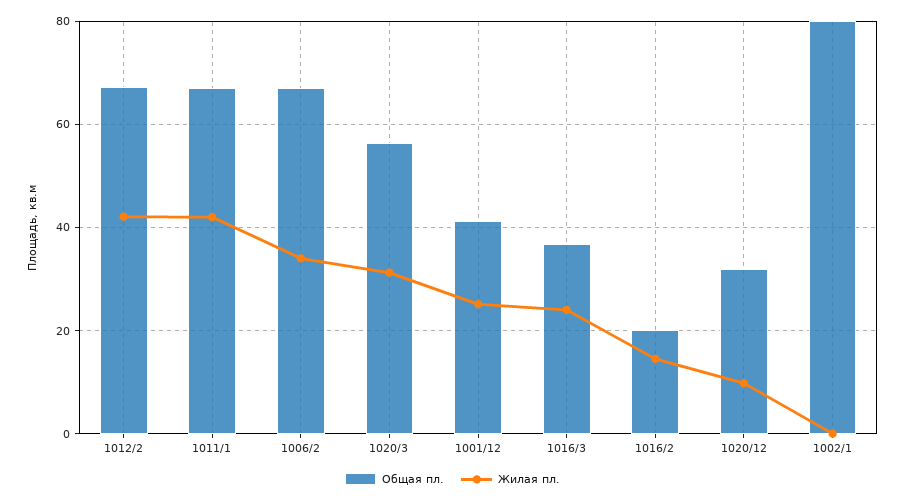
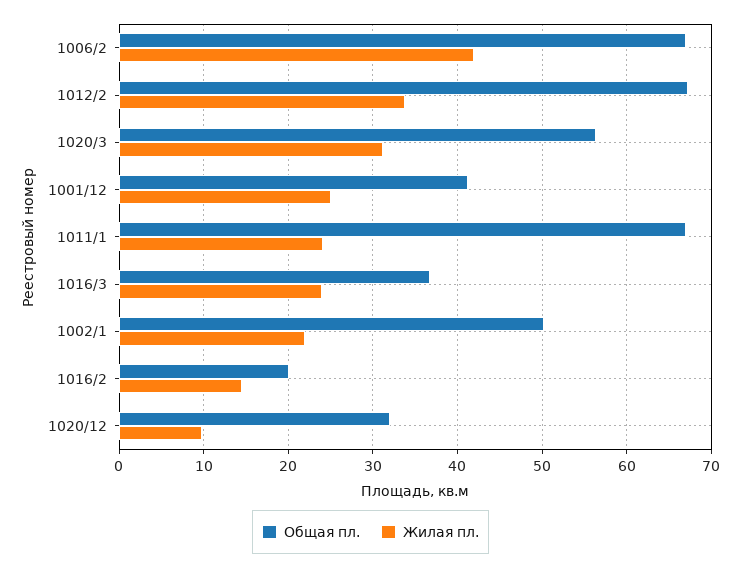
Жилая пл., 1012/2: 42 -> 34
Жилая пл., 1011/1: 42 -> 24
Жилая пл., 1006/2: 34 -> 42
Общая пл., 1002/1: 80 -> 50
Жилая пл., 1002/1: 0 -> 22

